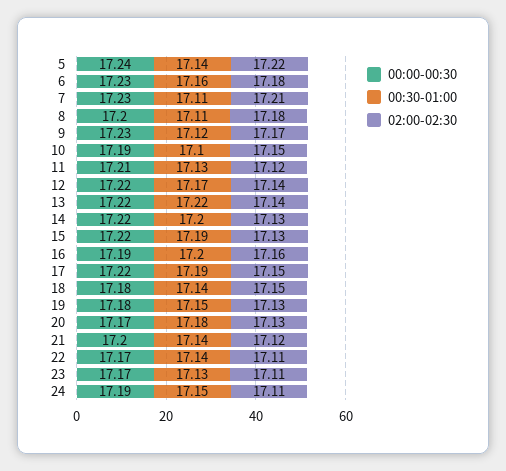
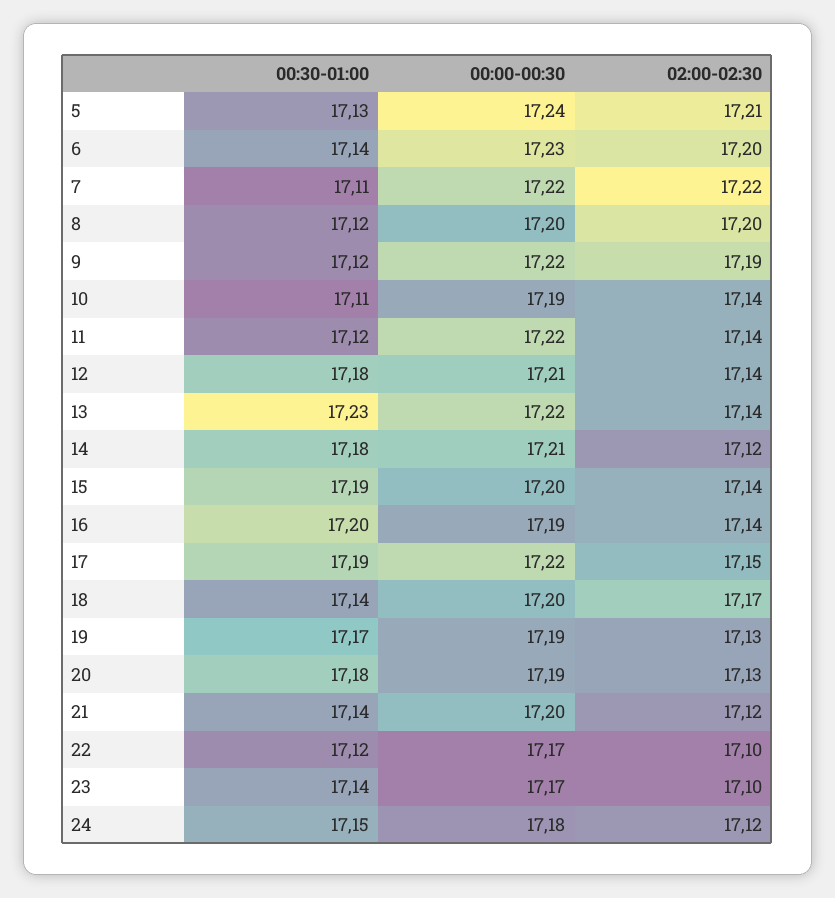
00:30-01:00, 5: 17.14 -> 17.13
02:00-02:30, 5: 17.22 -> 17.21
00:30-01:00, 6: 17.16 -> 17.14
02:00-02:30, 6: 17.18 -> 17.2
00:00-00:30, 7: 17.23 -> 17.22
02:00-02:30, 7: 17.21 -> 17.22
00:30-01:00, 8: 17.11 -> 17.12
02:00-02:30, 8: 17.18 -> 17.2
00:00-00:30, 9: 17.23 -> 17.22
02:00-02:30, 9: 17.17 -> 17.19
00:30-01:00, 10: 17.1 -> 17.11
02:00-02:30, 10: 17.15 -> 17.14
00:00-00:30, 11: 17.21 -> 17.22
00:30-01:00, 11: 17.13 -> 17.12
02:00-02:30, 11: 17.12 -> 17.14
00:00-00:30, 12: 17.22 -> 17.21
00:30-01:00, 12: 17.17 -> 17.18
00:30-01:00, 13: 17.22 -> 17.23
00:00-00:30, 14: 17.22 -> 17.21
00:30-01:00, 14: 17.2 -> 17.18
02:00-02:30, 14: 17.13 -> 17.12
00:00-00:30, 15: 17.22 -> 17.2
02:00-02:30, 15: 17.13 -> 17.14
02:00-02:30, 16: 17.16 -> 17.14
00:00-00:30, 18: 17.18 -> 17.2
02:00-02:30, 18: 17.15 -> 17.17
00:00-00:30, 19: 17.18 -> 17.19
00:30-01:00, 19: 17.15 -> 17.17
00:00-00:30, 20: 17.17 -> 17.19
00:30-01:00, 22: 17.14 -> 17.12
02:00-02:30, 22: 17.11 -> 17.1
00:30-01:00, 23: 17.13 -> 17.14
02:00-02:30, 23: 17.11 -> 17.1
00:00-00:30, 24: 17.19 -> 17.18
02:00-02:30, 24: 17.11 -> 17.12

